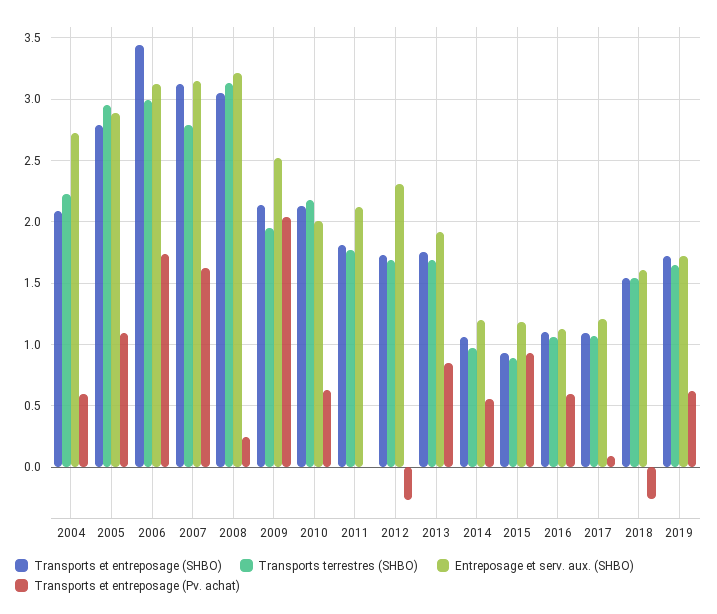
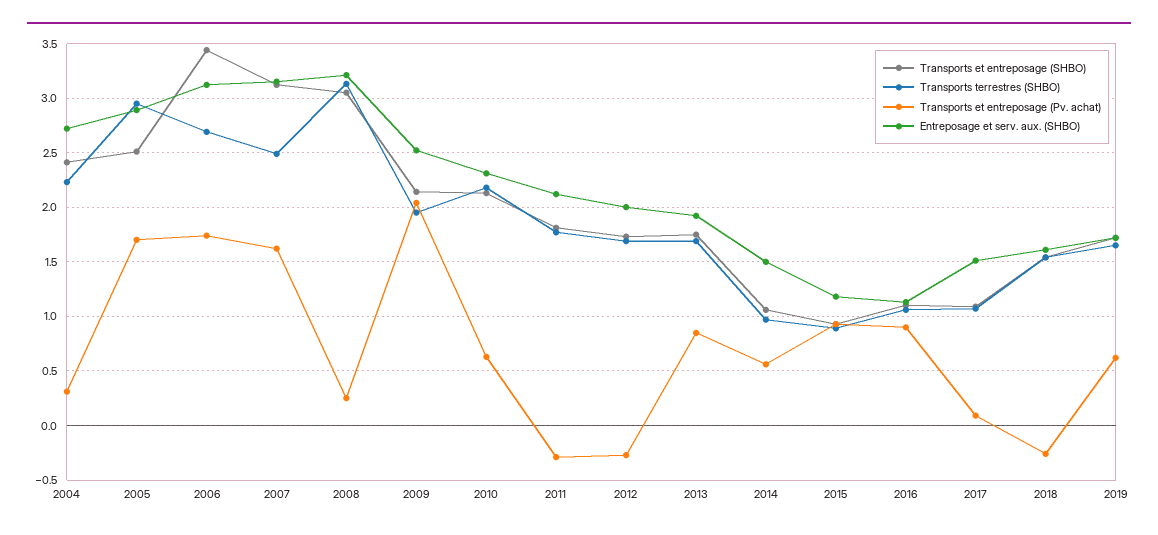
Transports et entreposage (SHBO), 2004: 2.1 -> 2.4
Transports et entreposage (Pv. achat), 2004: 0.6 -> 0.3
Transports et entreposage (SHBO), 2005: 2.8 -> 2.5
Transports et entreposage (Pv. achat), 2005: 1.1 -> 1.7
Transports terrestres (SHBO), 2006: 3 -> 2.7
Transports terrestres (SHBO), 2007: 2.8 -> 2.5
Entreposage et serv. aux. (SHBO), 2010: 2 -> 2.3
Transports et entreposage (Pv. achat), 2011: 0 -> -0.3
Entreposage et serv. aux. (SHBO), 2012: 2.3 -> 2
Entreposage et serv. aux. (SHBO), 2014: 1.2 -> 1.5
Transports et entreposage (Pv. achat), 2016: 0.6 -> 0.9
Entreposage et serv. aux. (SHBO), 2017: 1.2 -> 1.5

